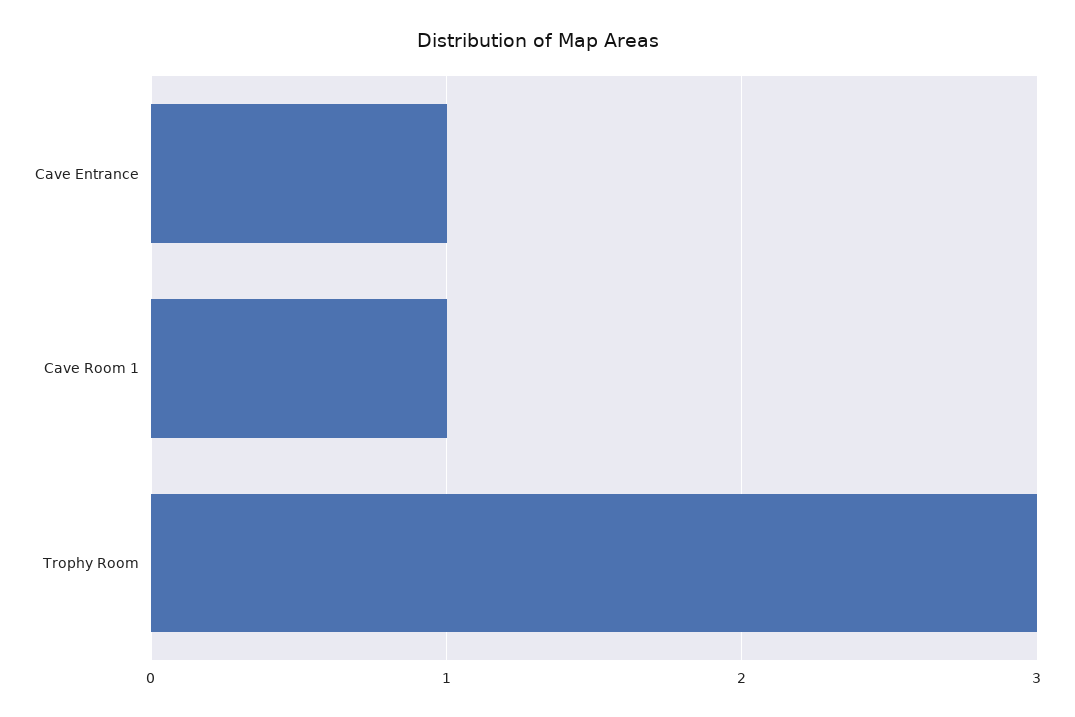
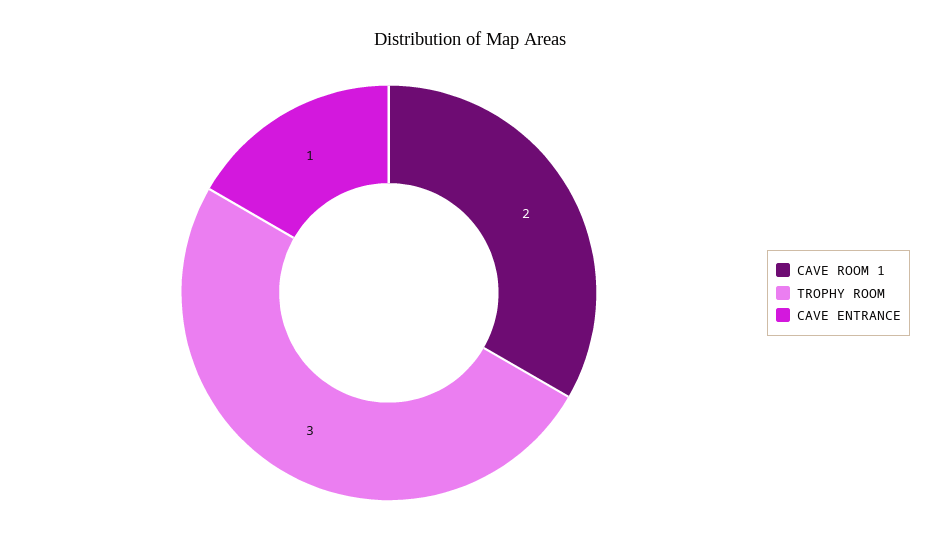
Cave Room 1: 1 -> 2

